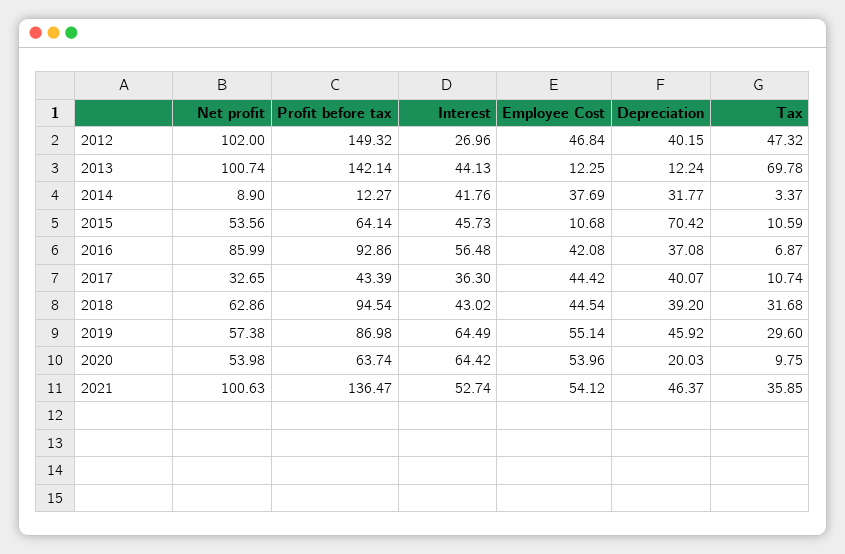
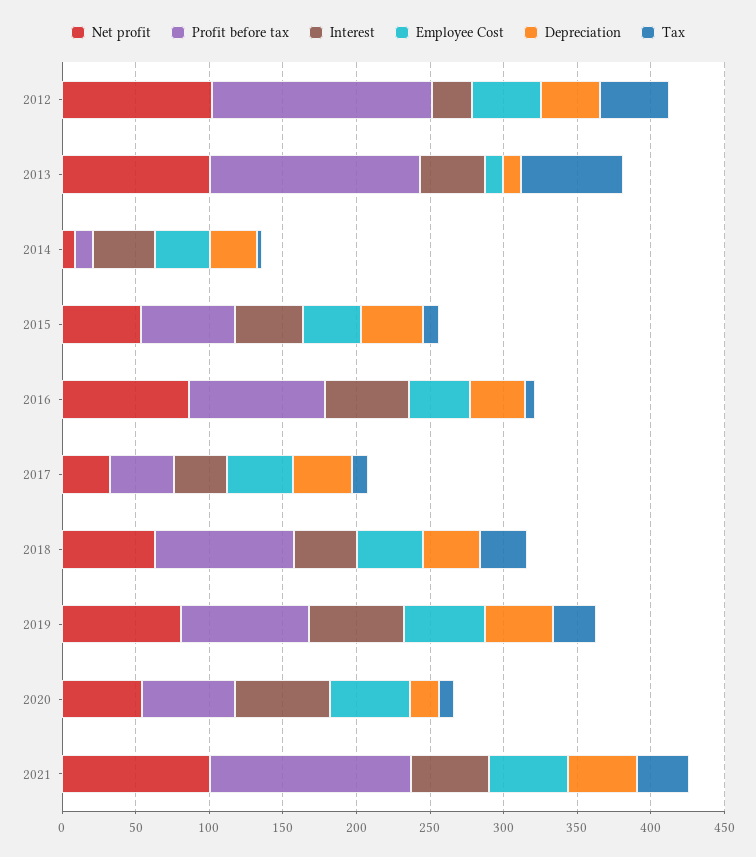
Employee Cost, 2015: 10.68 -> 40
Depreciation, 2015: 70.42 -> 40
Net profit, 2019: 57.38 -> 80

